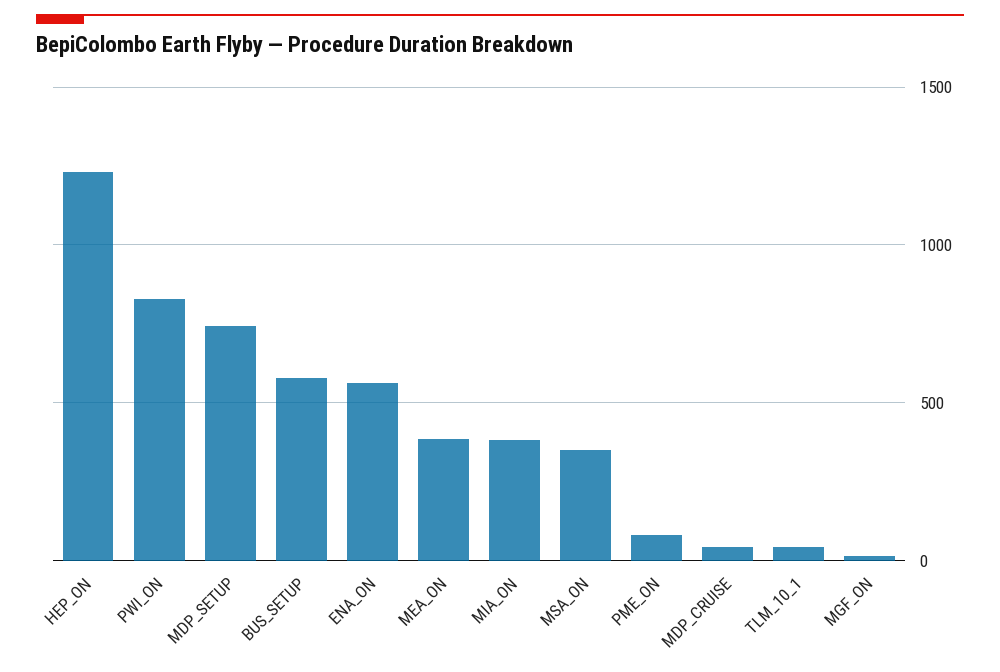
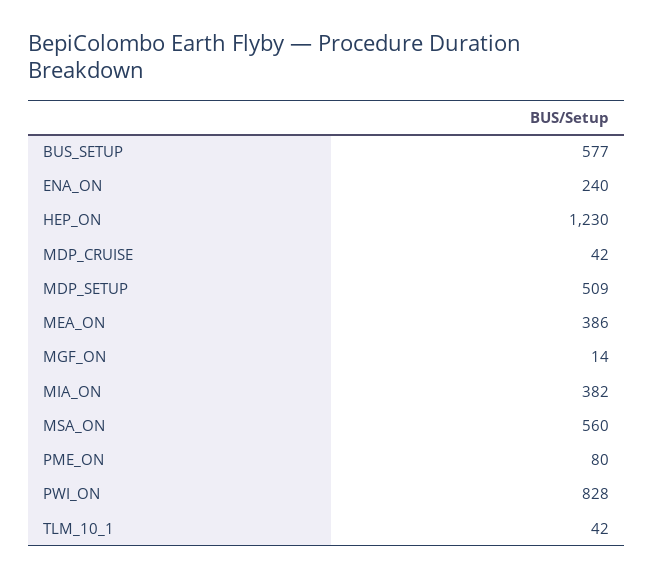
MDP_SETUP: 750 -> 509
ENA_ON: 550 -> 240
MSA_ON: 350 -> 560

